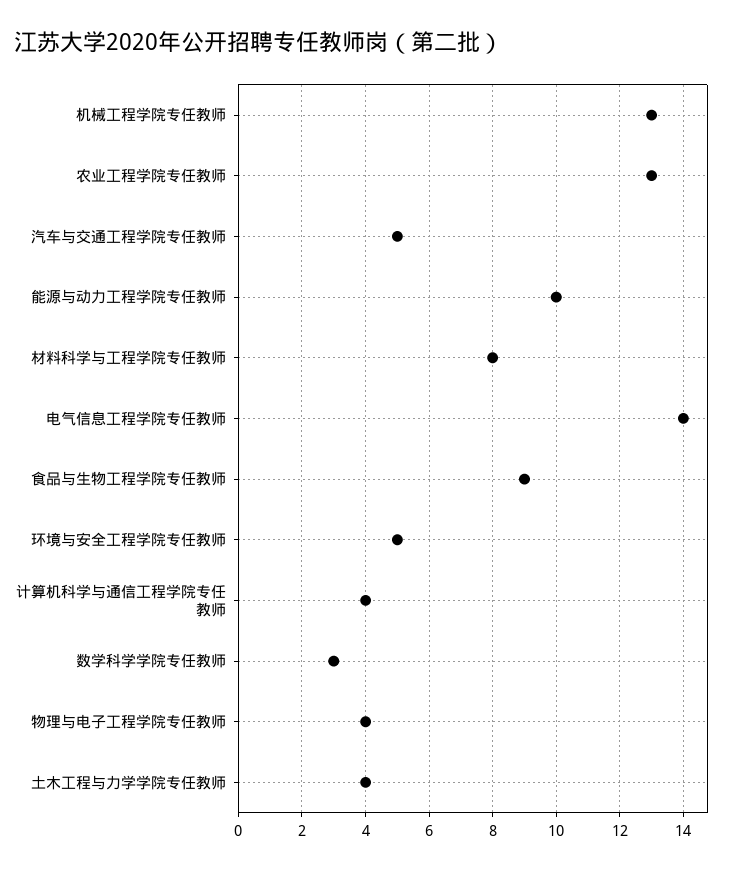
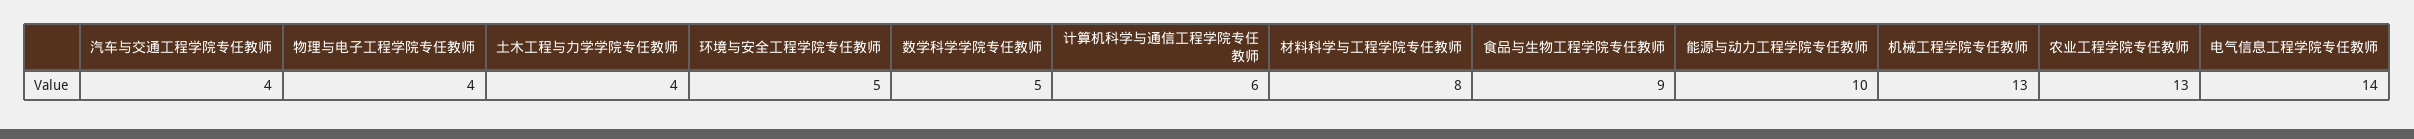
汽车与交通工程学院专任教师: 5 -> 4
计算机科学与通信工程学院专任教师: 4 -> 6
数学科学学院专任教师: 3 -> 5

